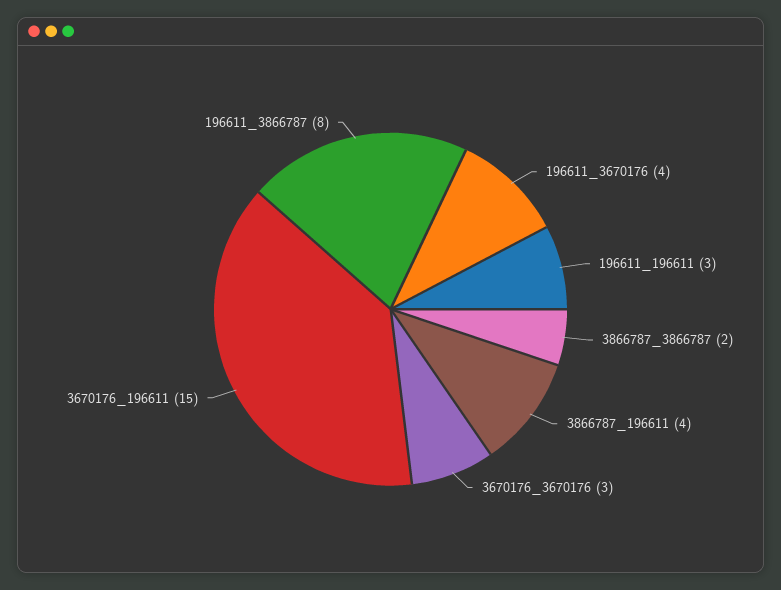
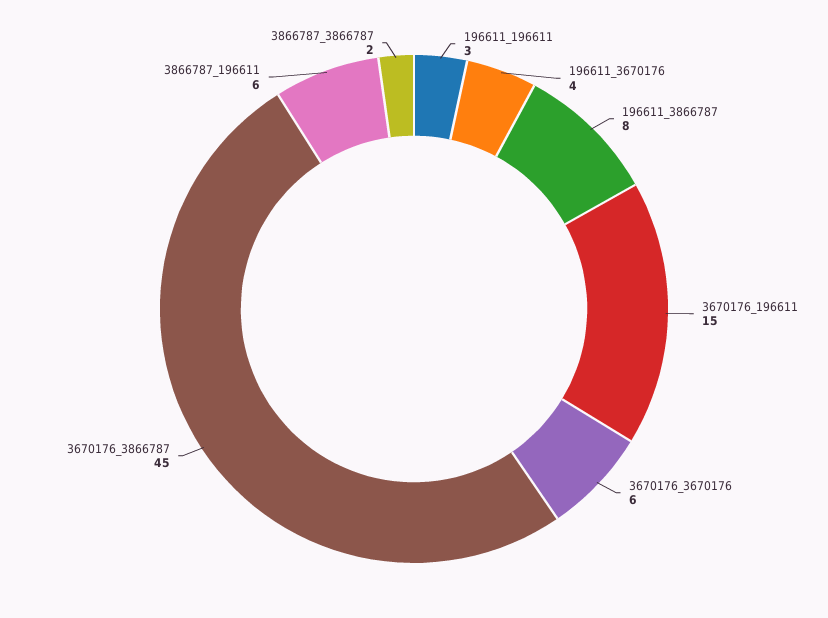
3866787_196611: 4 -> 6
3670176_3670176: 3 -> 6
3670176_3866787: none -> 45

